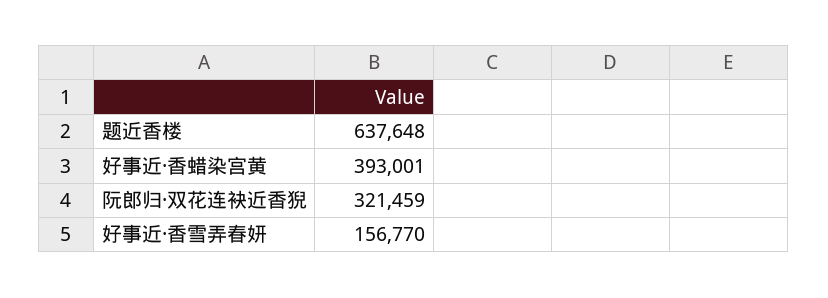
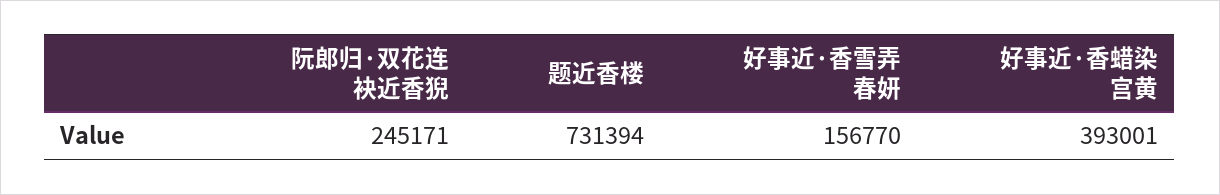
题近香楼: 637648 -> 731394
阮郎归·双花连袂近香猊: 321459 -> 245171

